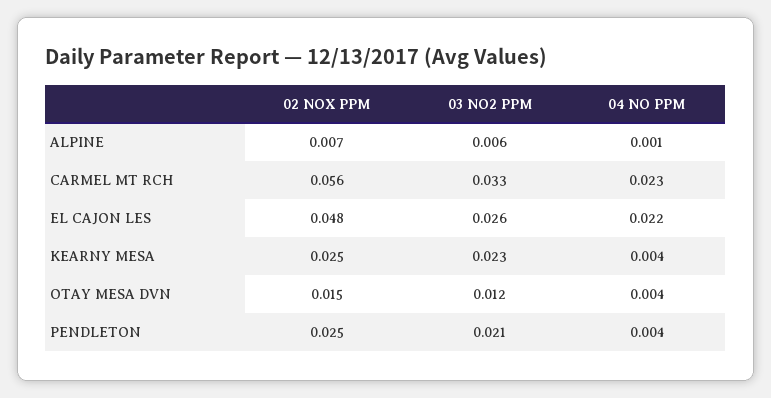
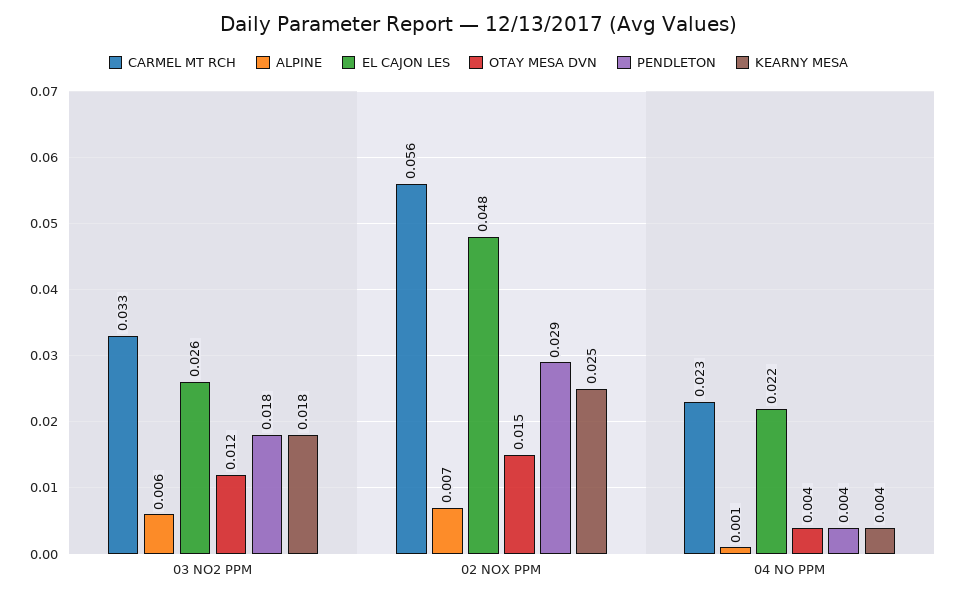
KEARNY MESA, 03 NO2 PPM: 0.023 -> 0.018
PENDLETON, 02 NOX PPM: 0.025 -> 0.029
PENDLETON, 03 NO2 PPM: 0.021 -> 0.018

